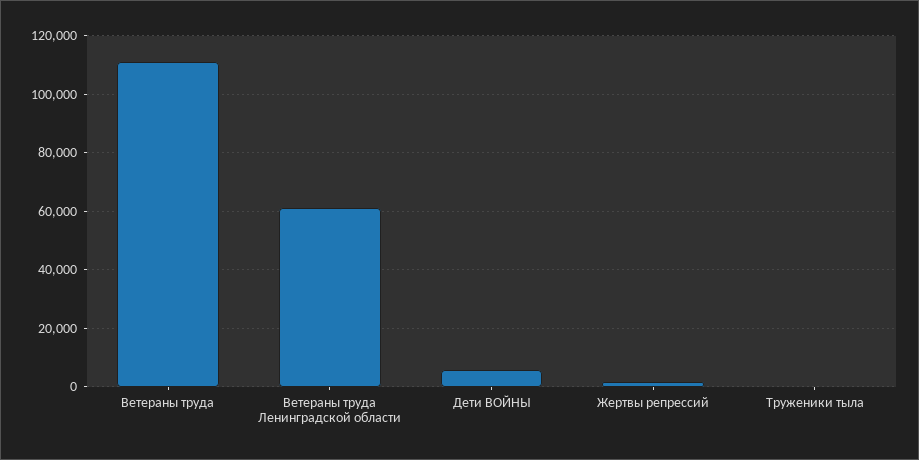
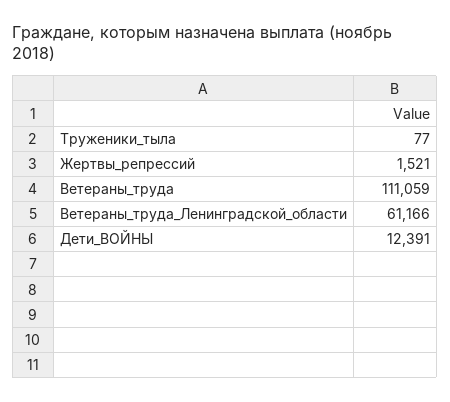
Дети ВОЙНЫ: 5000 -> 12391

